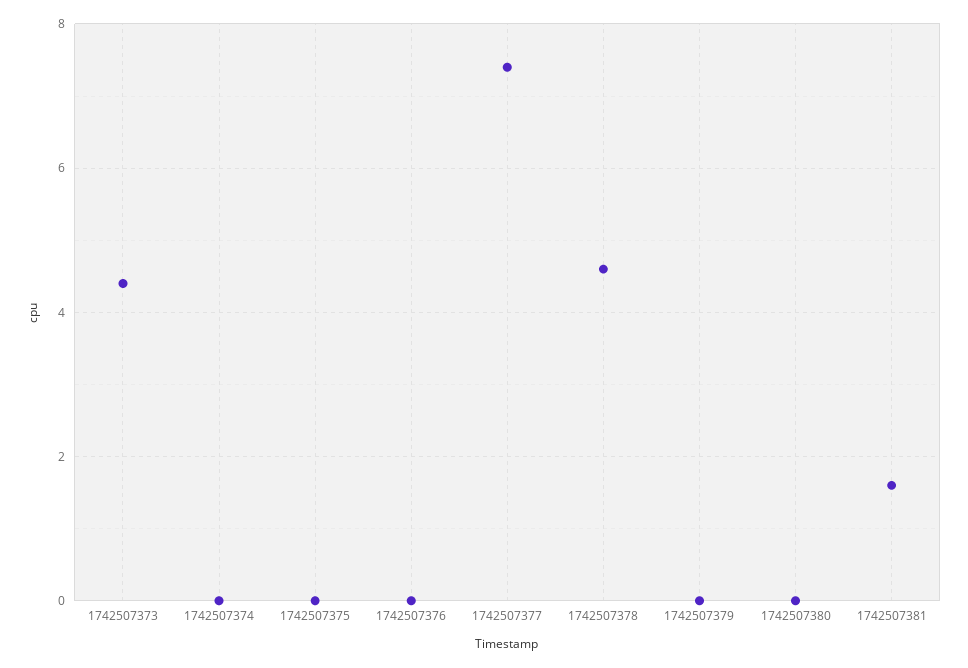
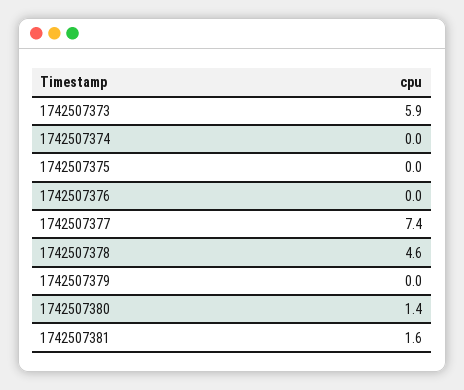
1742507373: 4.5 -> 5.9
1742507380: 0 -> 1.4

